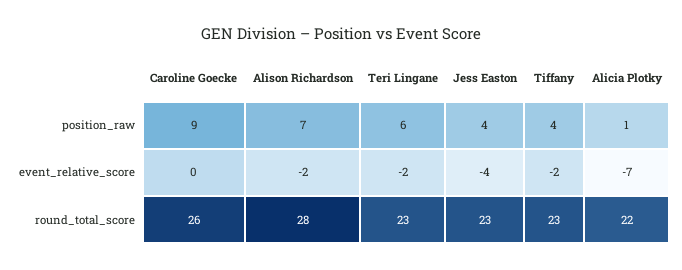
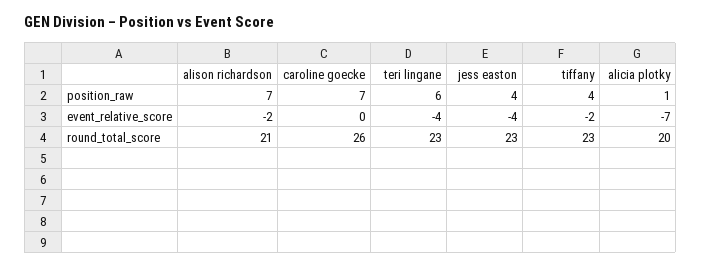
Caroline Goecke, position_raw: 9 -> 7
Teri Lingane, event_relative_score: -2 -> -4
Alison Richardson, round_total_score: 28 -> 21
Alicia Plotky, round_total_score: 22 -> 20

